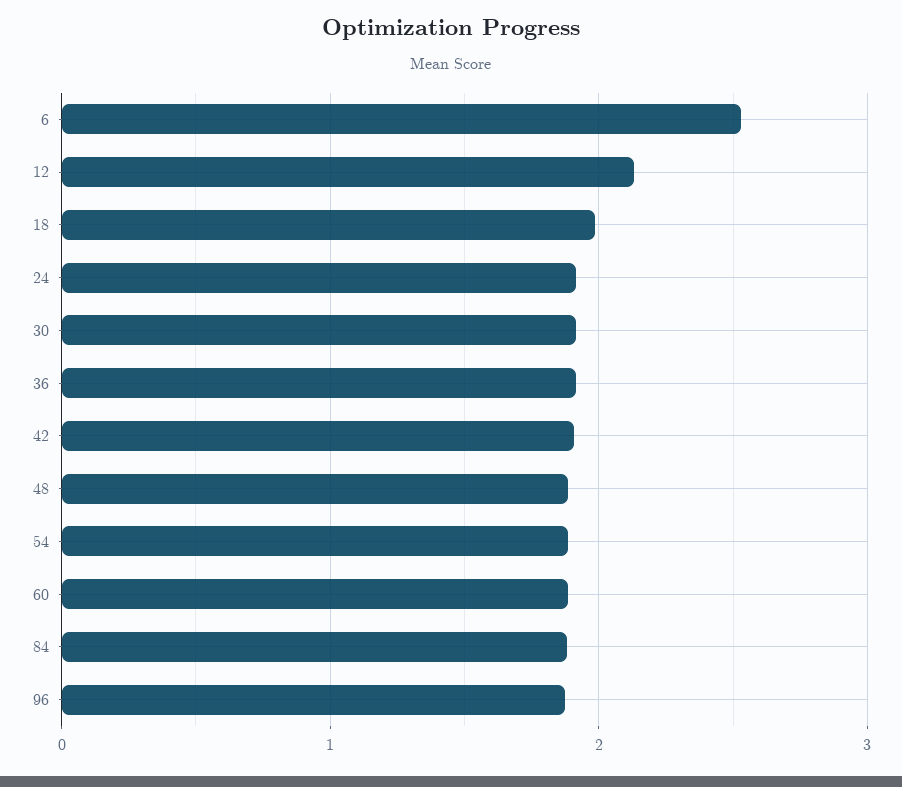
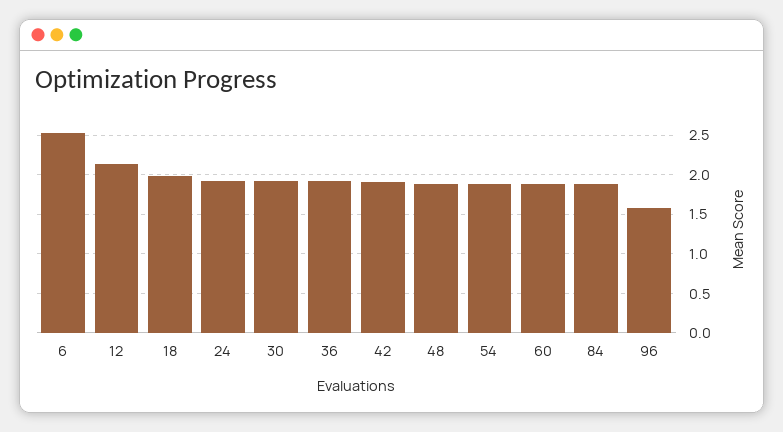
96: 1.9 -> 1.6

